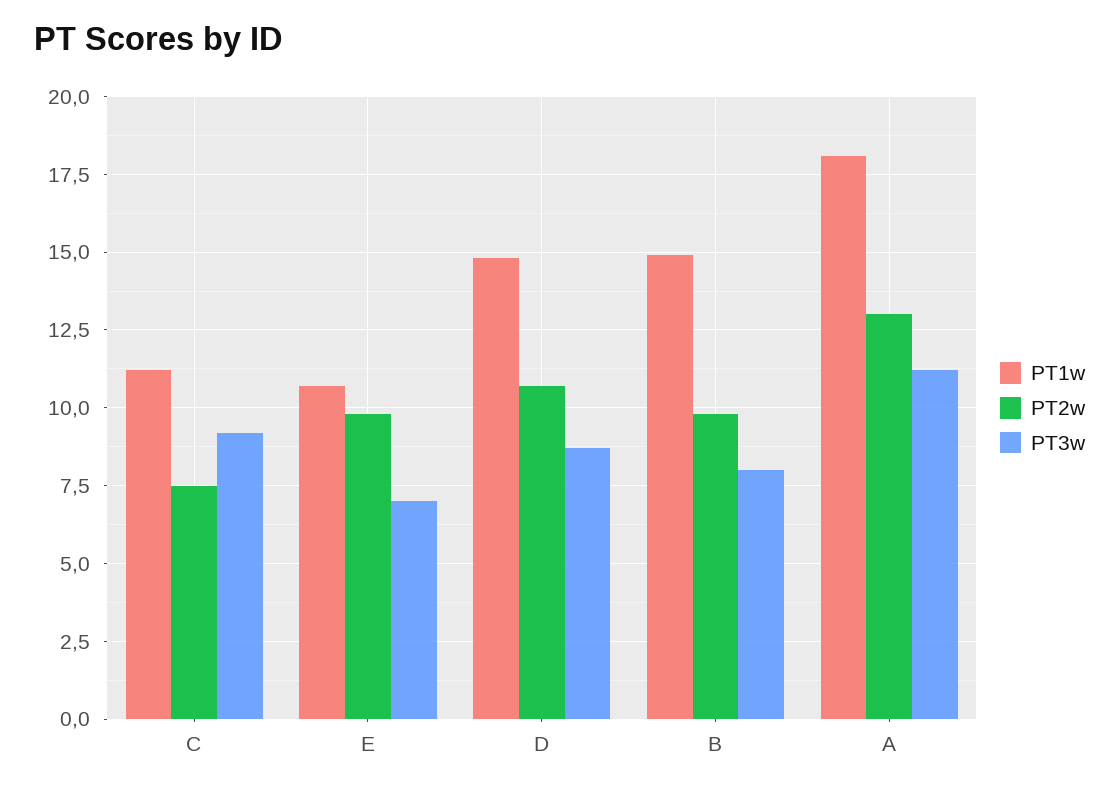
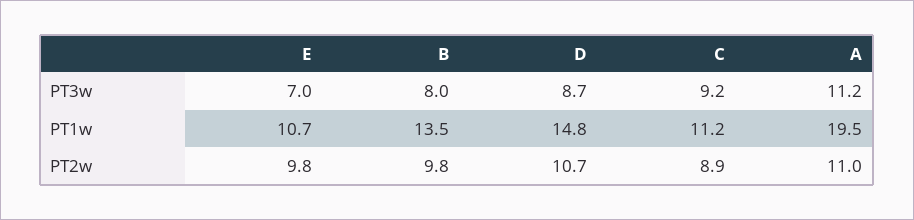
PT2w, C: 7.5 -> 8.9
PT1w, B: 15 -> 13.5
PT1w, A: 18 -> 19.5
PT2w, A: 13 -> 11

